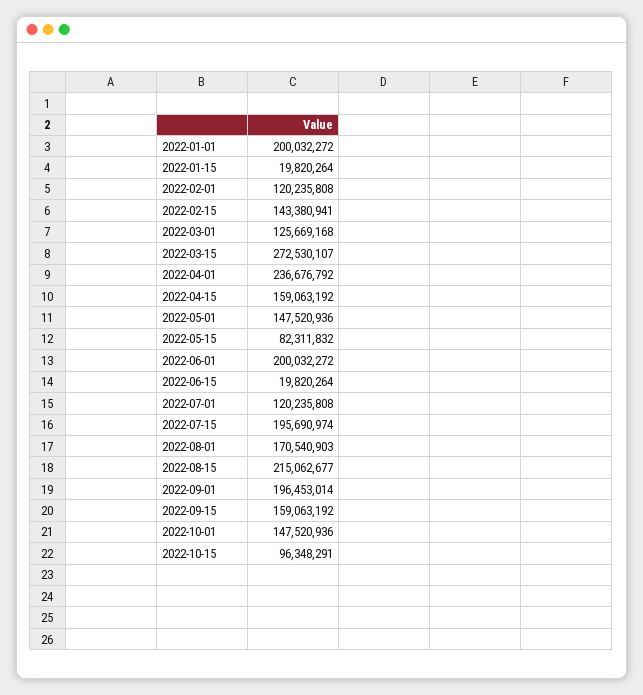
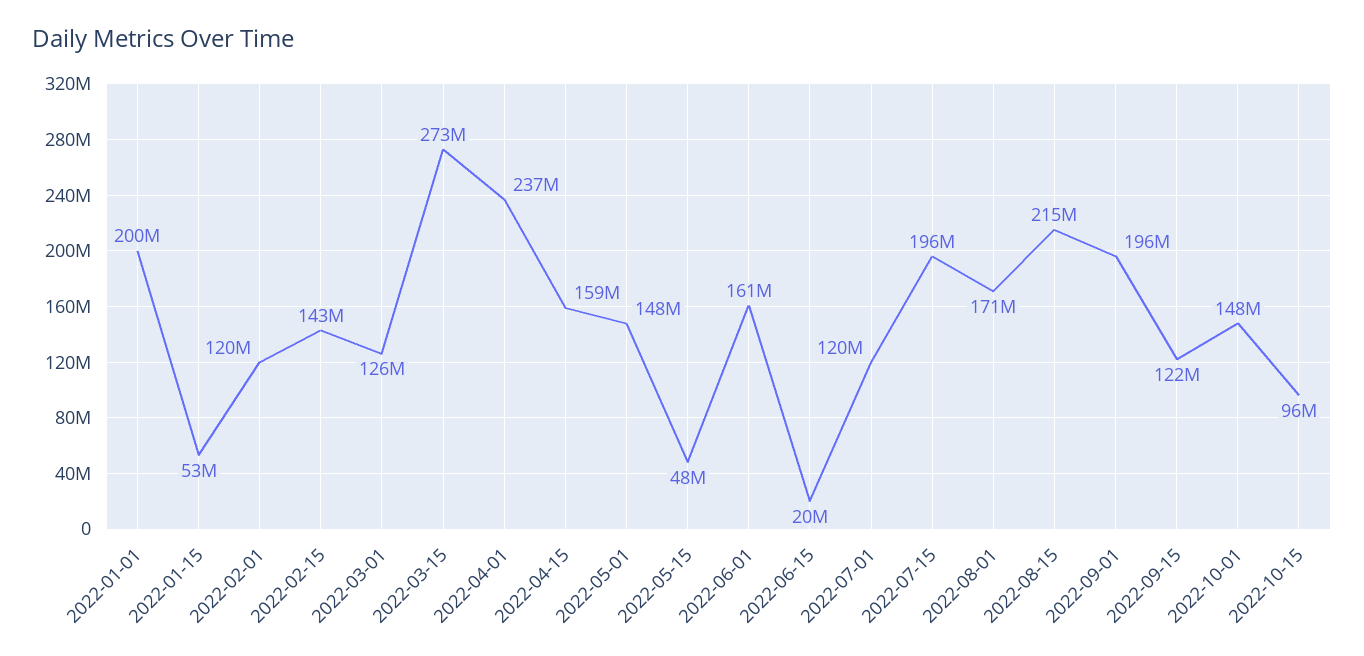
2022-01-15: 19820264 -> 53000000
2022-05-15: 82311832 -> 48000000
2022-06-01: 200032272 -> 161000000
2022-09-15: 159063192 -> 122000000

